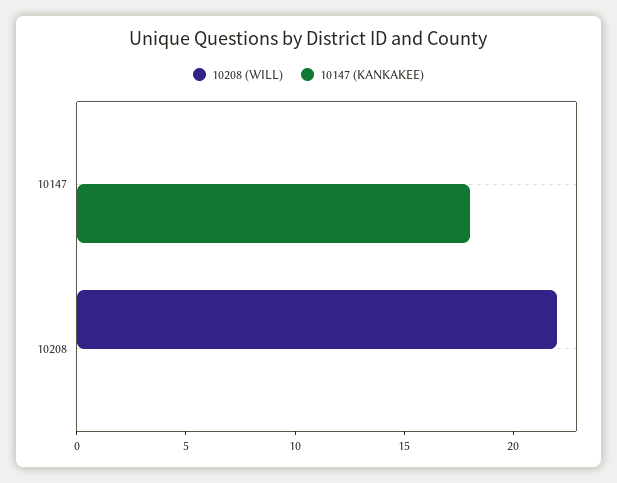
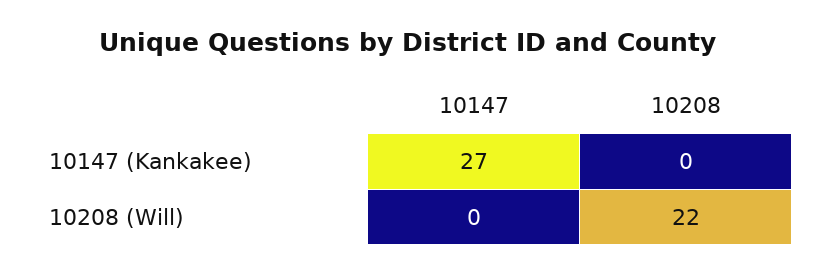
10147 (KANKAKEE), 10147: 18 -> 27

